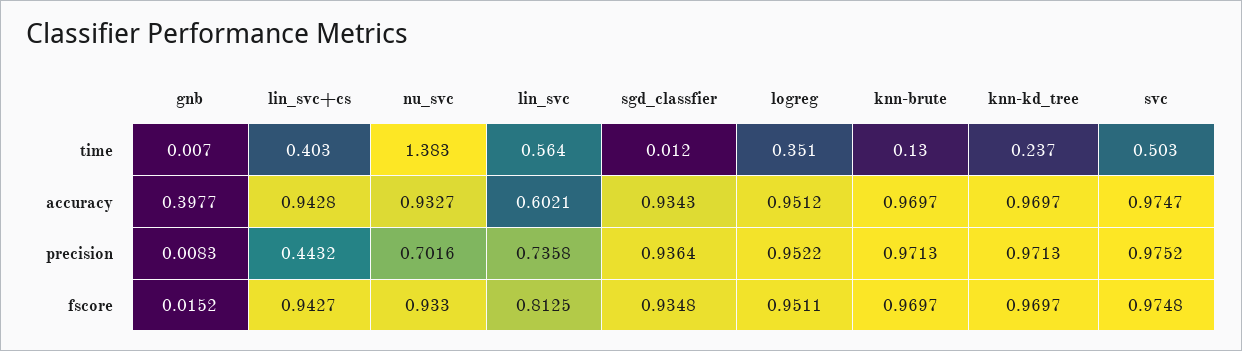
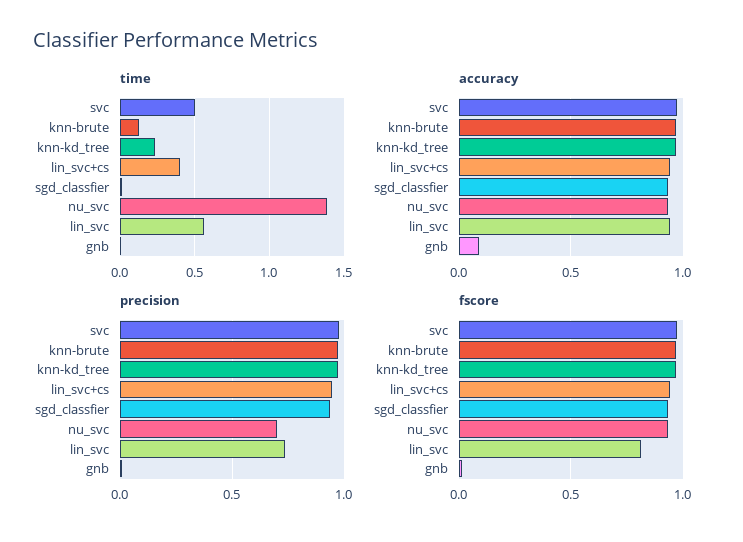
time, logreg: 0.351 -> none
accuracy, gnb: 0.3977 -> 0.1
accuracy, lin_svc: 0.6021 -> 0.95
accuracy, logreg: 0.9512 -> none
precision, lin_svc+cs: 0.4432 -> 0.95
precision, logreg: 0.9522 -> none
fscore, logreg: 0.9511 -> none

